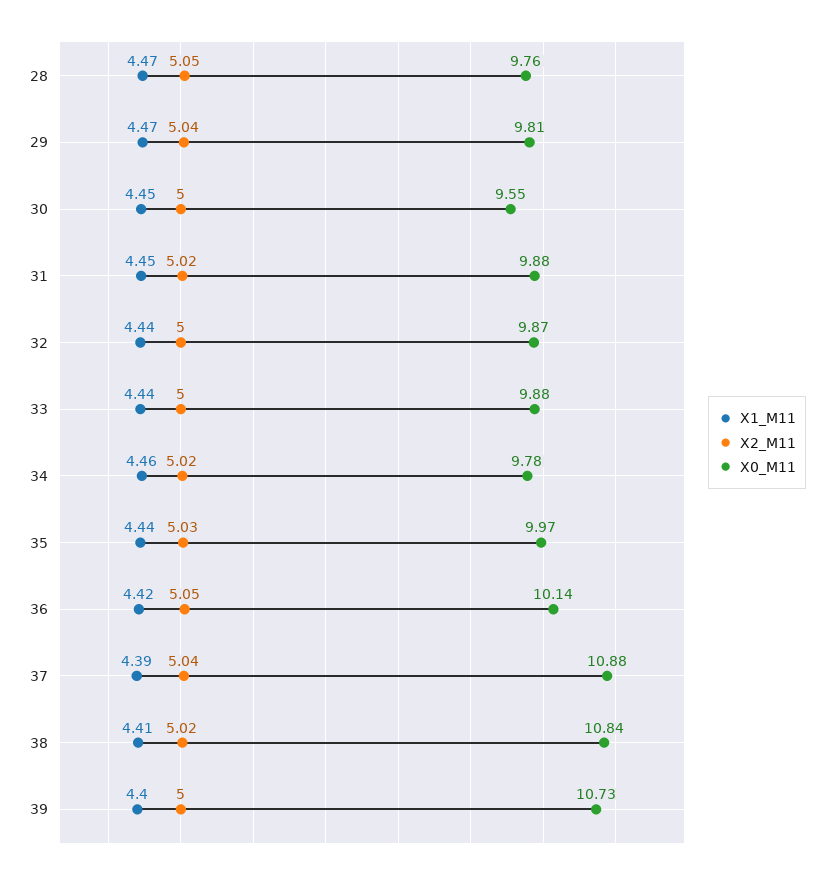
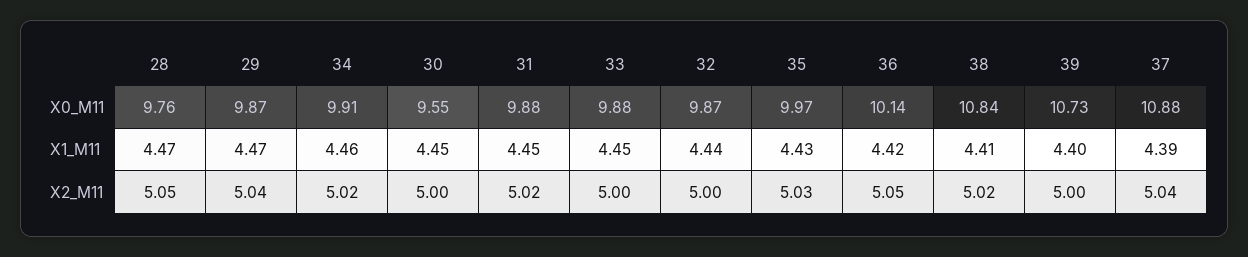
X0_M11, 29: 9.81 -> 9.87
X1_M11, 33: 4.44 -> 4.45
X0_M11, 34: 9.78 -> 9.91
X1_M11, 35: 4.44 -> 4.43

